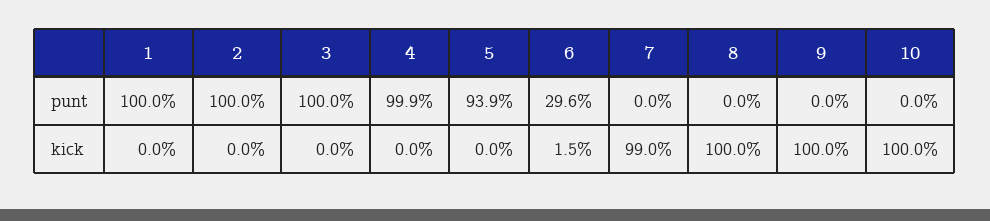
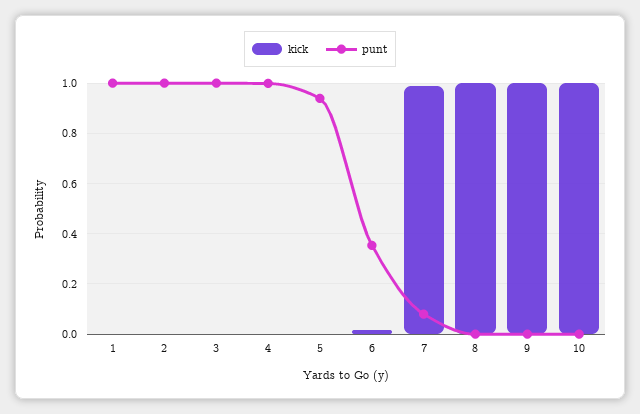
punt, 6: 0.296 -> 0.35
punt, 7: 0 -> 0.075

